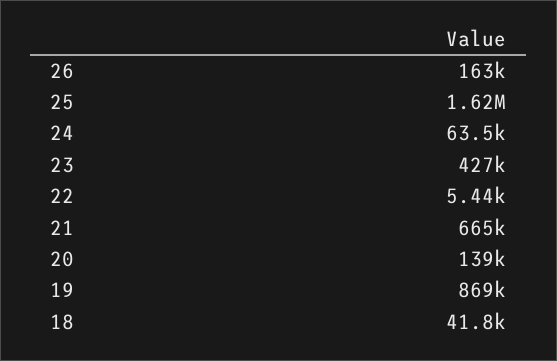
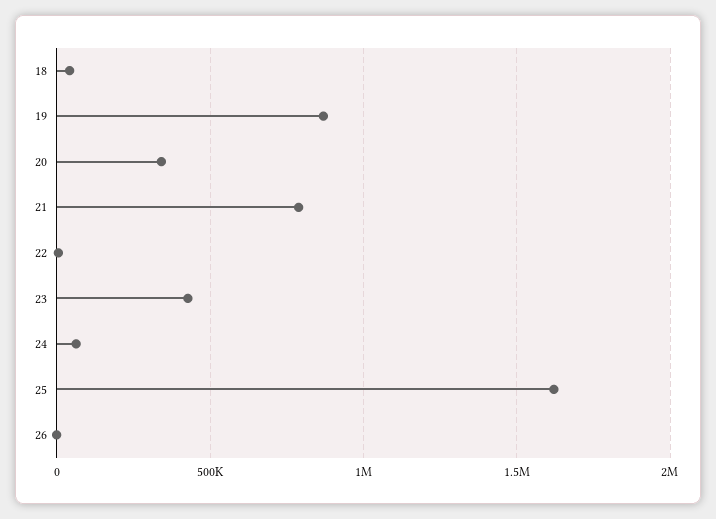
26: 163000 -> 0
21: 665000 -> 800000
20: 139000 -> 350000

